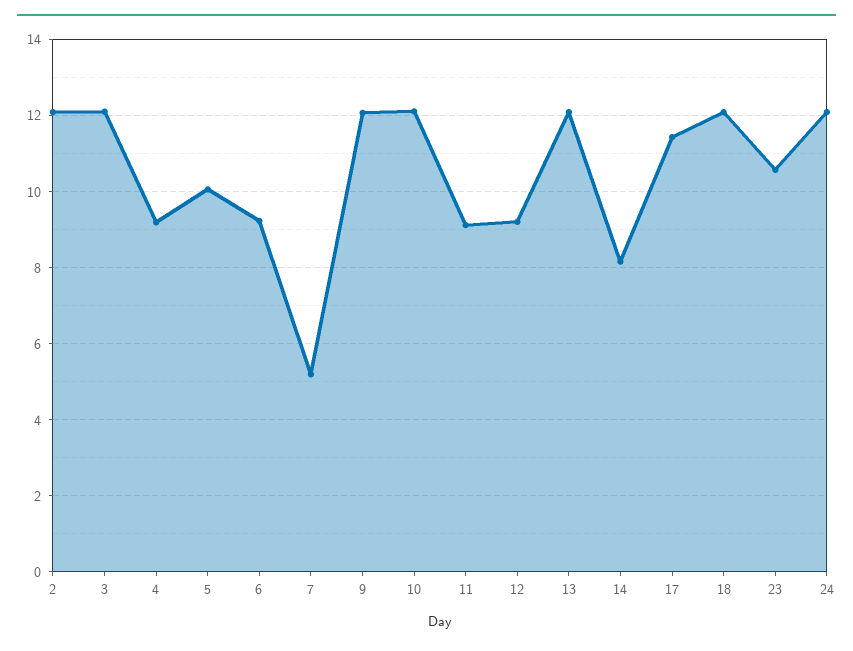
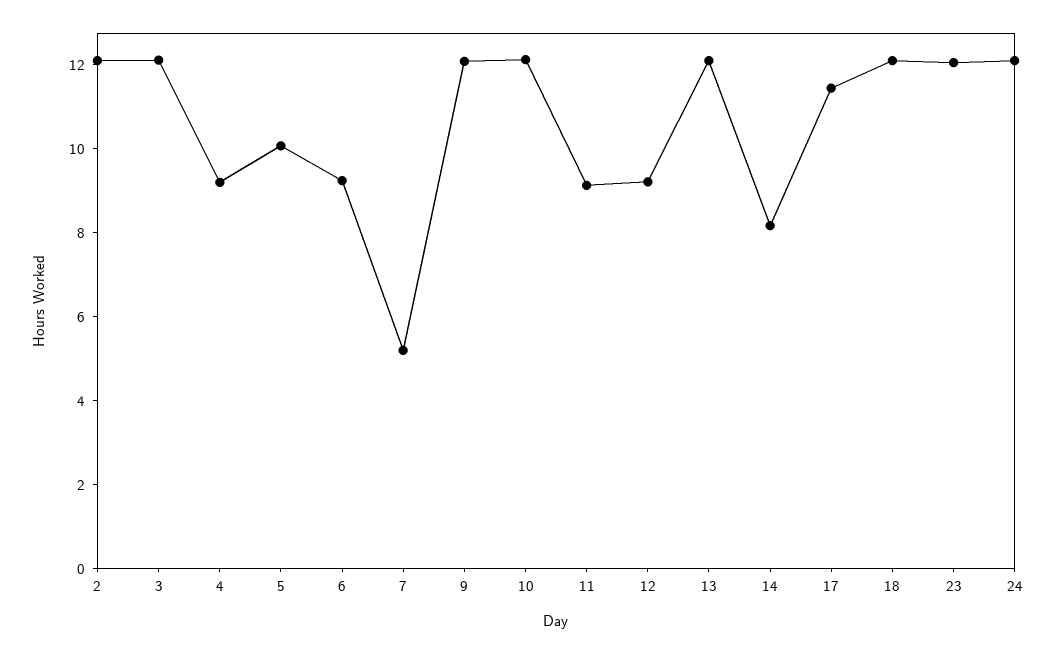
23: 10.6 -> 12

